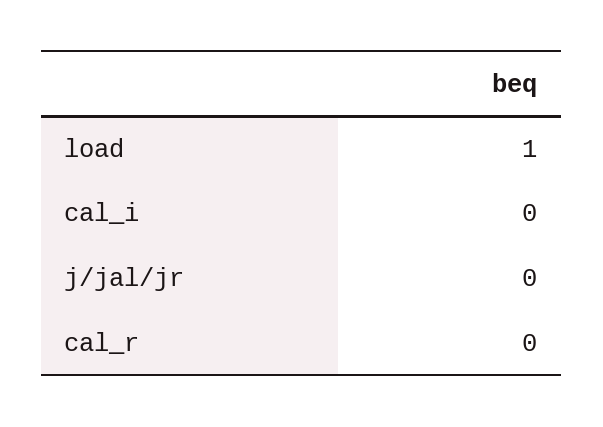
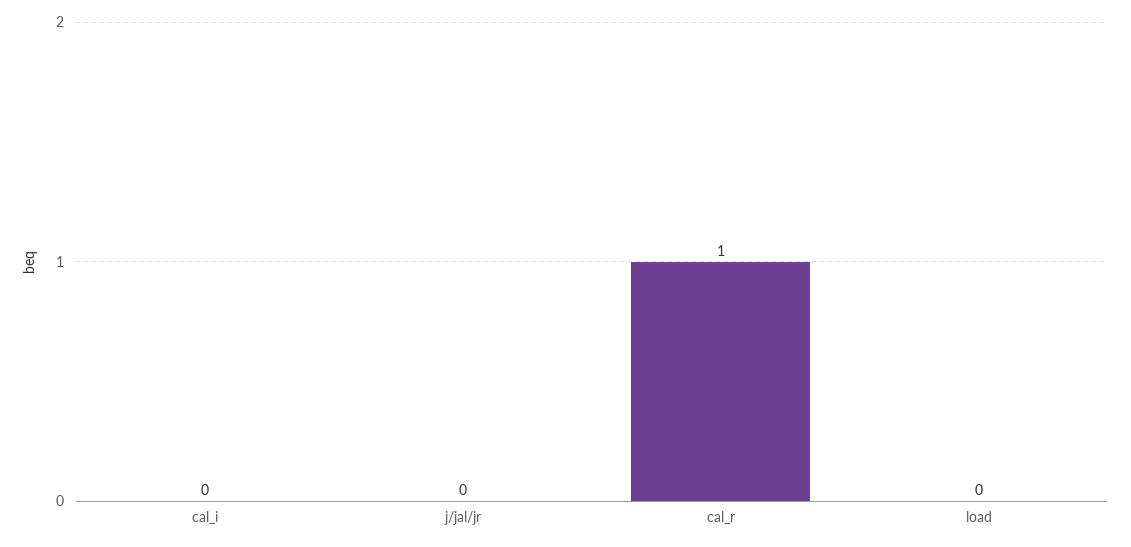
load: 1 -> 0
cal_r: 0 -> 1

